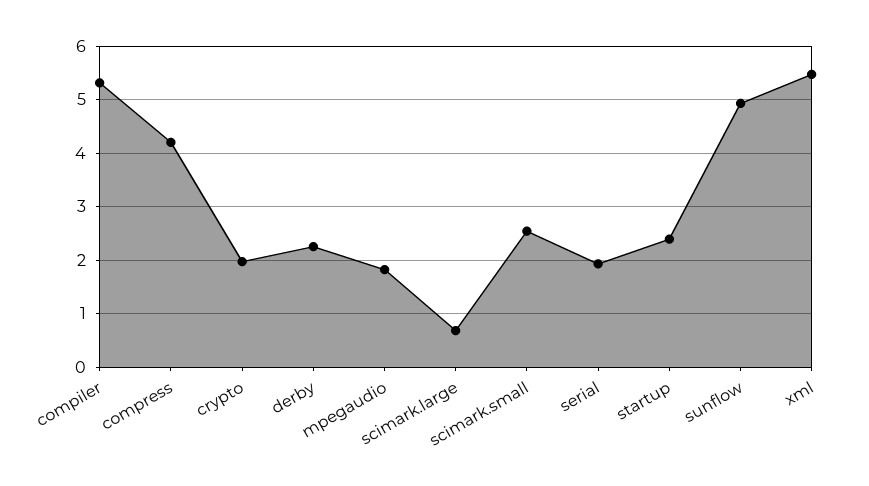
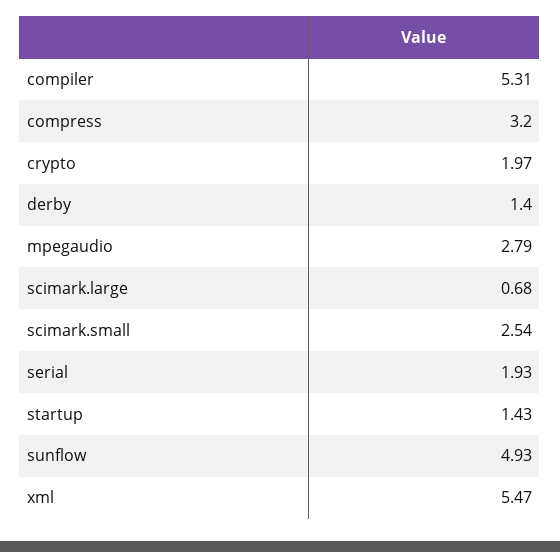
compress: 4.2 -> 3.2
derby: 2.2 -> 1.4
mpegaudio: 1.8 -> 2.79
startup: 2.4 -> 1.43

